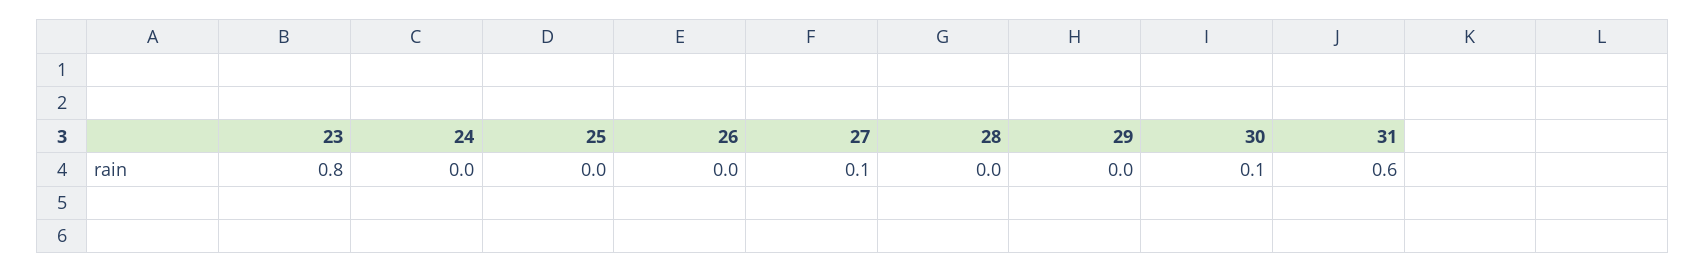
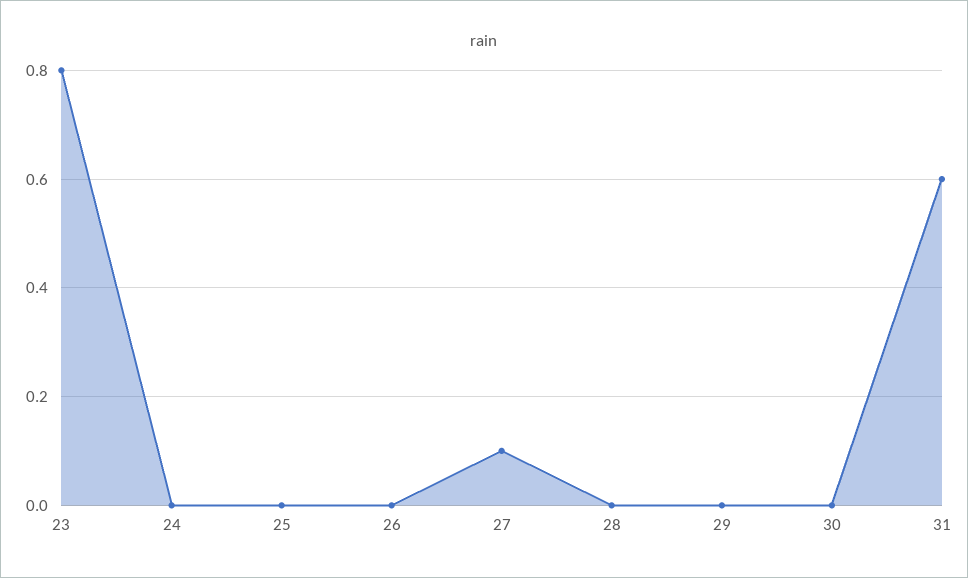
30: 0.1 -> 0

